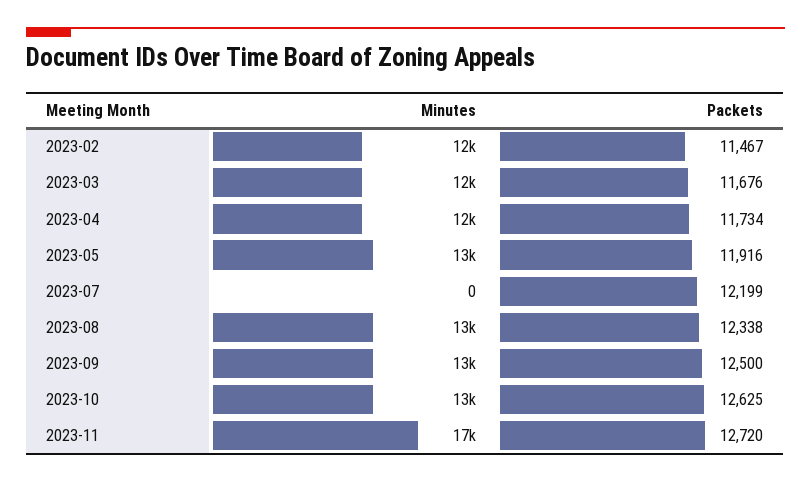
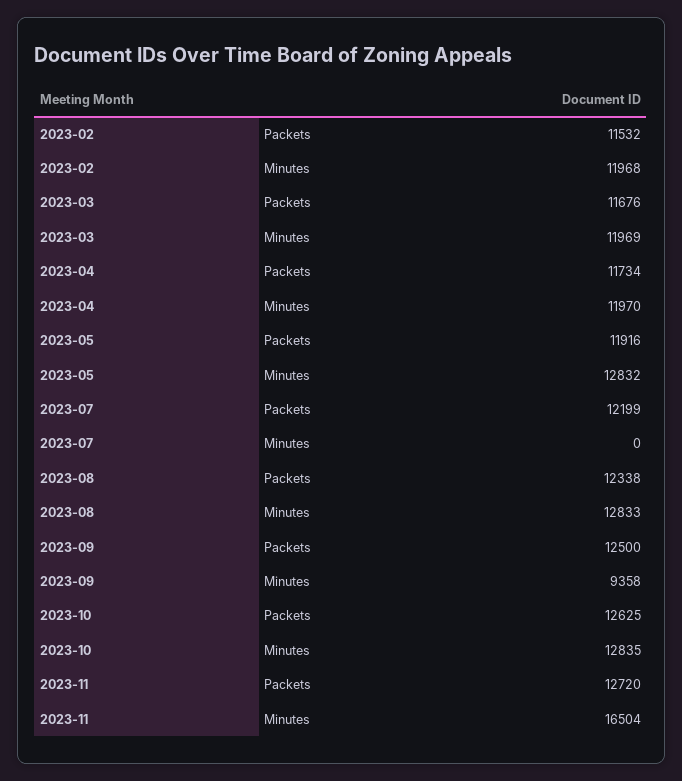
Packets, 2023-02: 11467 -> 11532
Minutes, 2023-09: 13000 -> 9358

